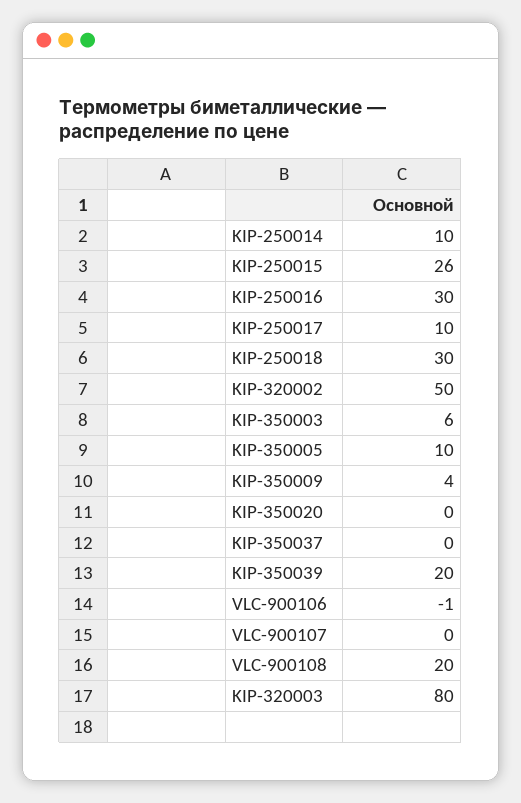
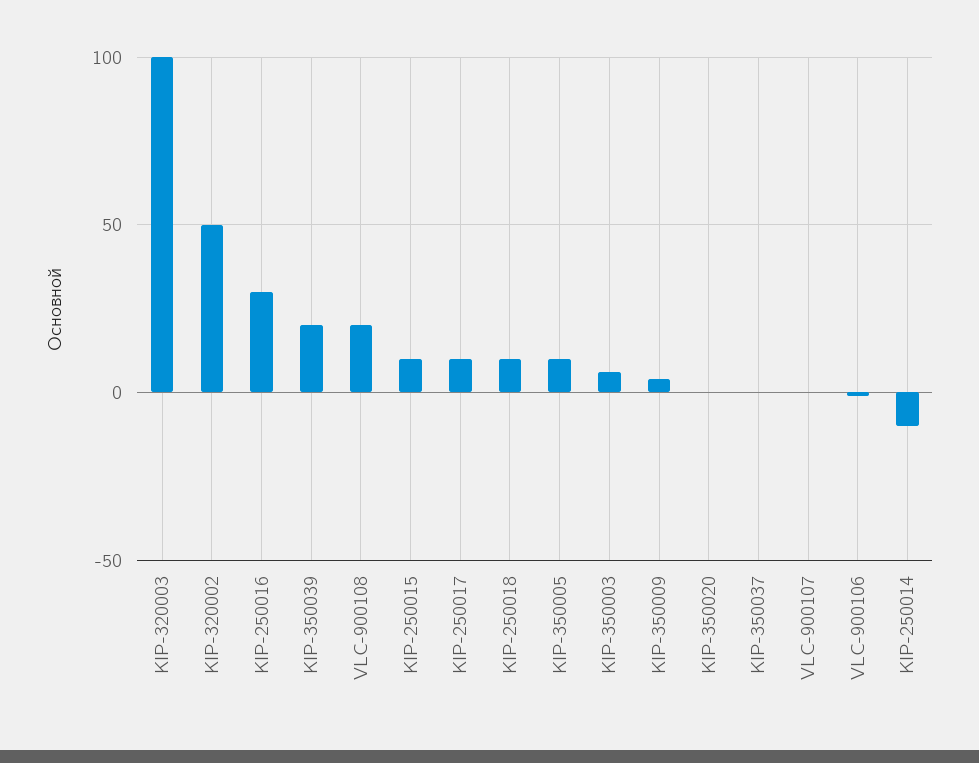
KIP-250014: 10 -> -10
KIP-250015: 26 -> 10
KIP-250018: 30 -> 10
KIP-320003: 80 -> 100

